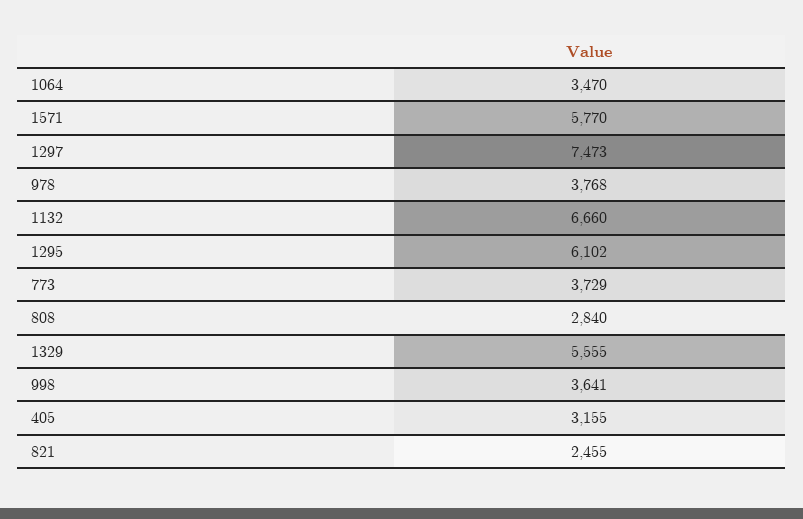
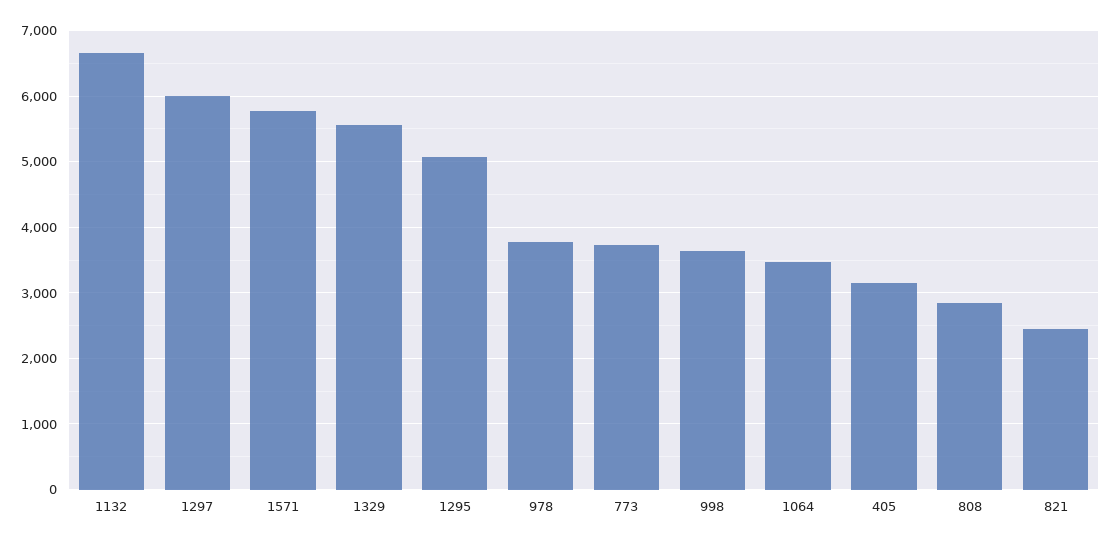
1297: 7473 -> 6000
1295: 6102 -> 5100

